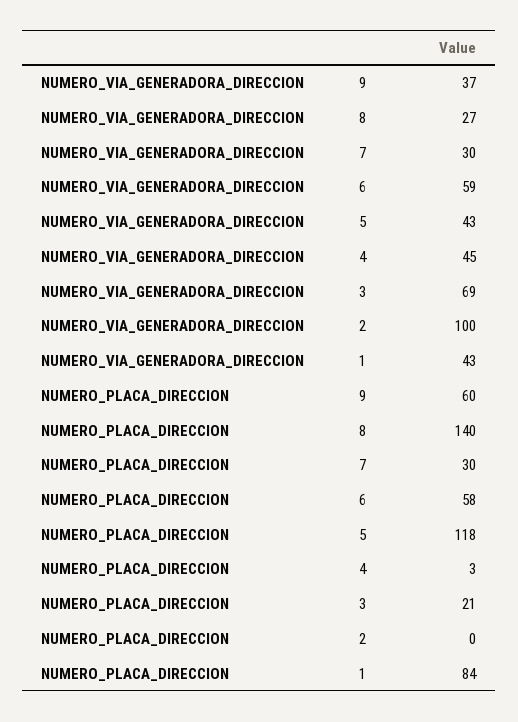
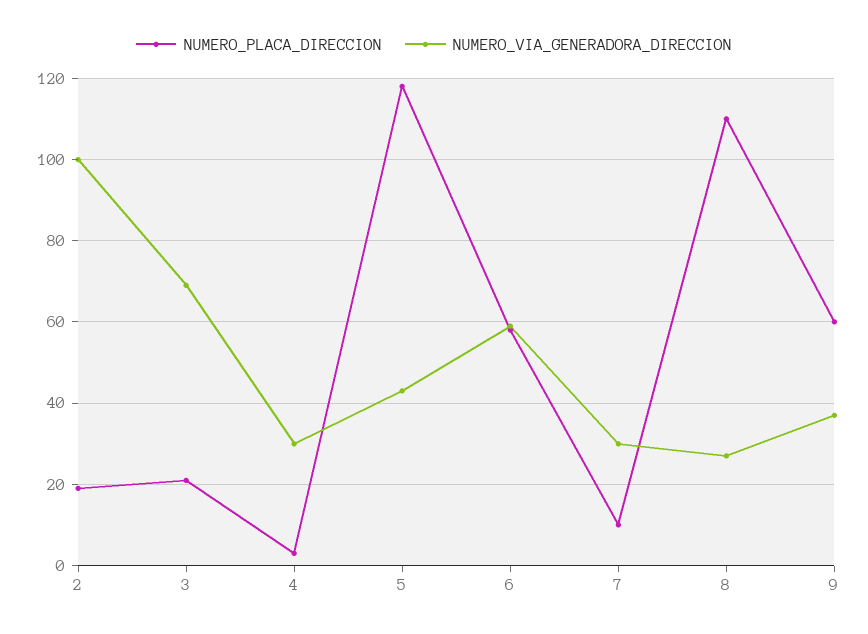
NUMERO_VIA_GENERADORA_DIRECCION, 4: 45 -> 30
NUMERO_VIA_GENERADORA_DIRECCION, 1: 43 -> none
NUMERO_PLACA_DIRECCION, 8: 140 -> 110
NUMERO_PLACA_DIRECCION, 7: 30 -> 10
NUMERO_PLACA_DIRECCION, 2: 0 -> 20
NUMERO_PLACA_DIRECCION, 1: 84 -> none

